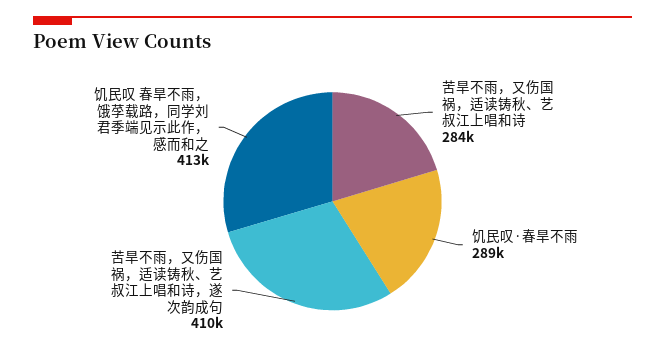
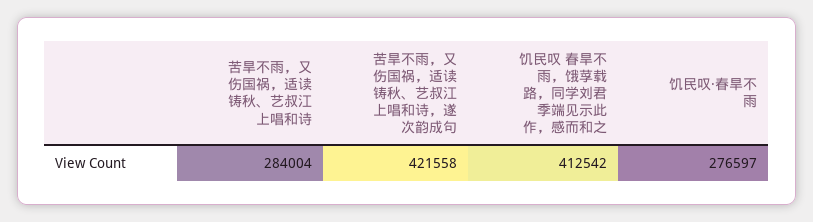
饥民叹·春旱不雨: 289000 -> 276597
苦旱不雨，又伤国祸，适读铸秋、艺叔江上唱和诗，遂次韵成句: 410000 -> 421558

